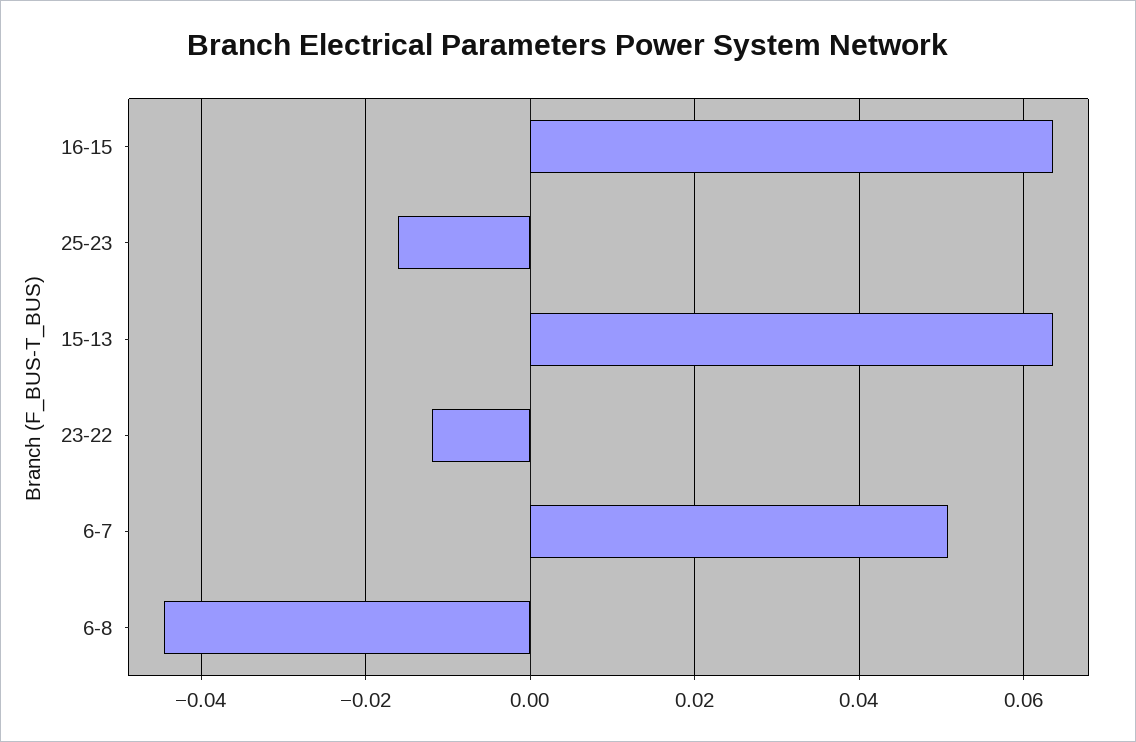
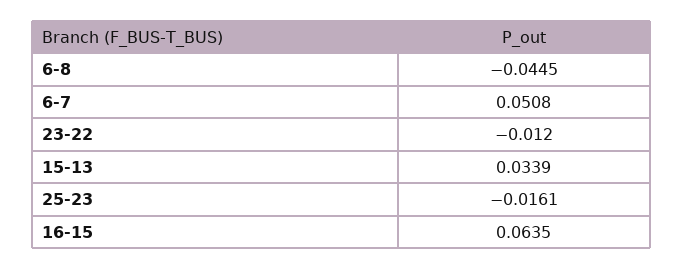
15-13: 0.064 -> 0.0339

